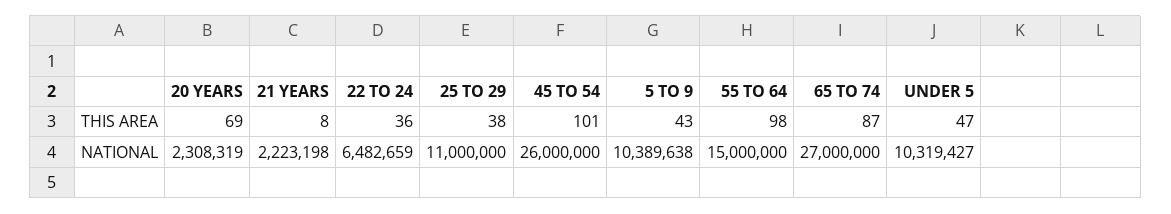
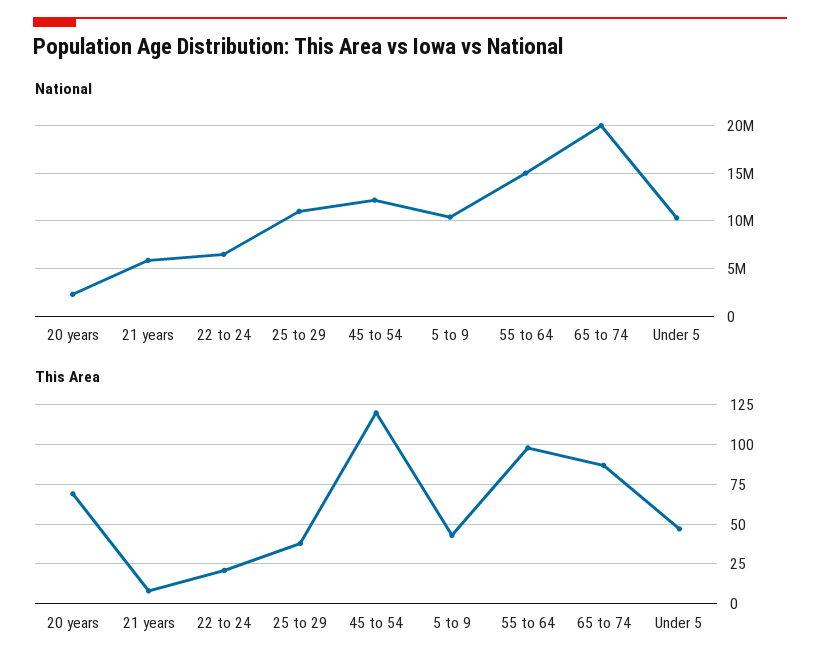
THIS AREA, 22 TO 24: 36 -> 20
THIS AREA, 45 TO 54: 101 -> 120
NATIONAL, 21 YEARS: 2223198 -> 6000000
NATIONAL, 45 TO 54: 26000000 -> 12000000
NATIONAL, 65 TO 74: 27000000 -> 20000000

